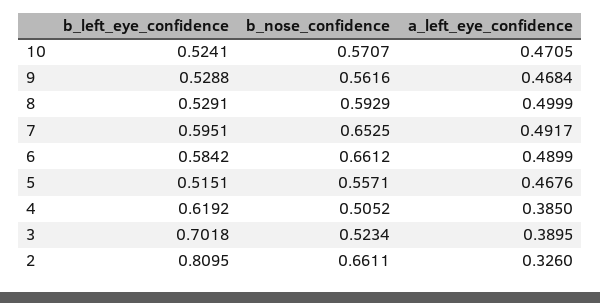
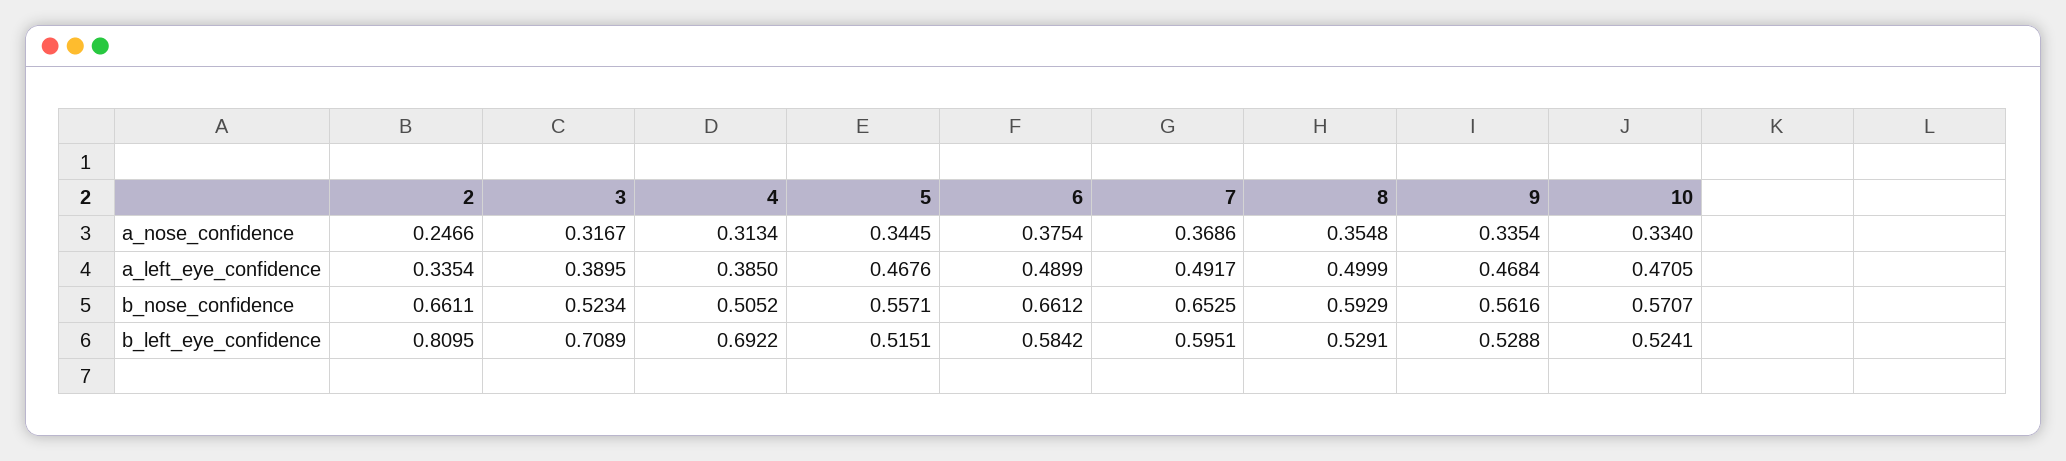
b_left_eye_confidence, 4: 0.6192 -> 0.6922
b_left_eye_confidence, 3: 0.7018 -> 0.7089
a_left_eye_confidence, 2: 0.326 -> 0.3354
a_nose_confidence, 2: none -> 0.2466
a_nose_confidence, 3: none -> 0.3167
a_nose_confidence, 4: none -> 0.3134
a_nose_confidence, 5: none -> 0.3445
a_nose_confidence, 6: none -> 0.3754
a_nose_confidence, 7: none -> 0.3686
a_nose_confidence, 8: none -> 0.3548
a_nose_confidence, 9: none -> 0.3354
a_nose_confidence, 10: none -> 0.334

